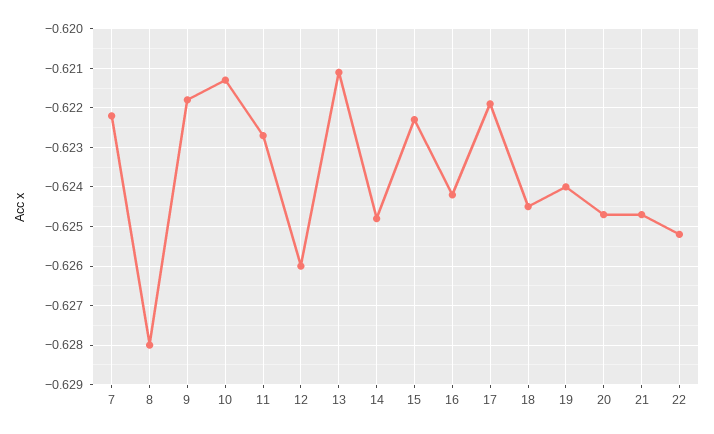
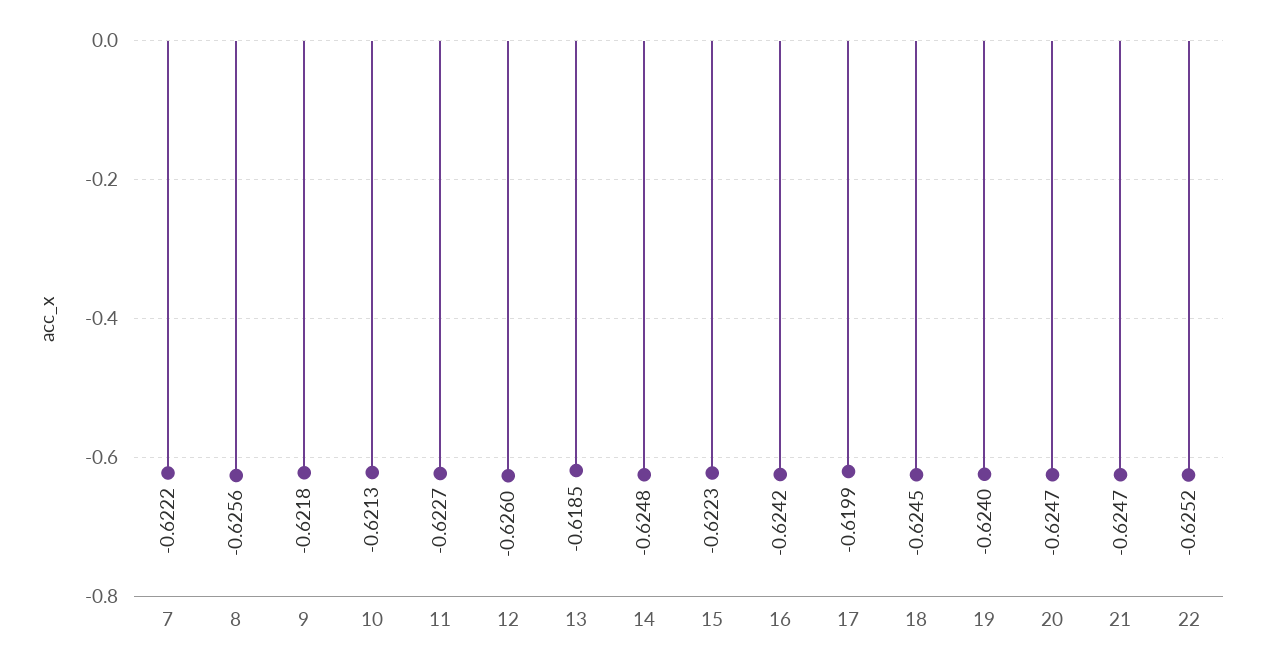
8: -0.628 -> -0.6256
13: -0.621 -> -0.6185
17: -0.622 -> -0.6199

